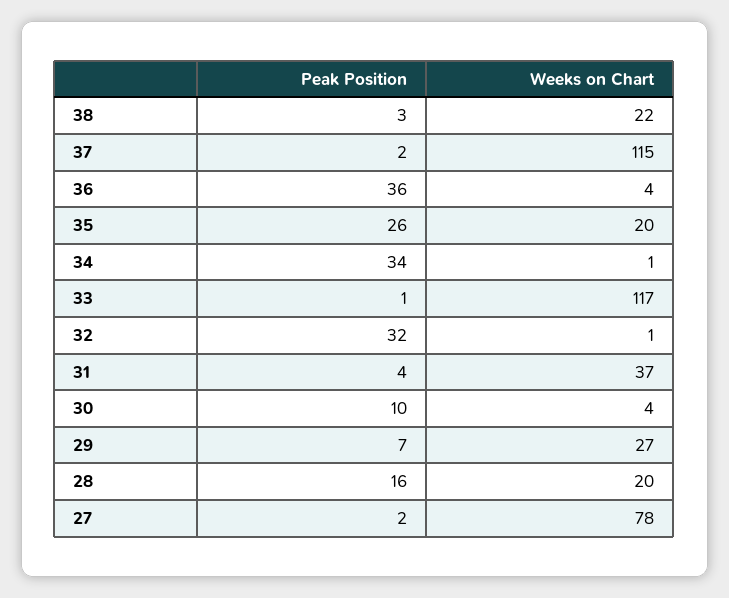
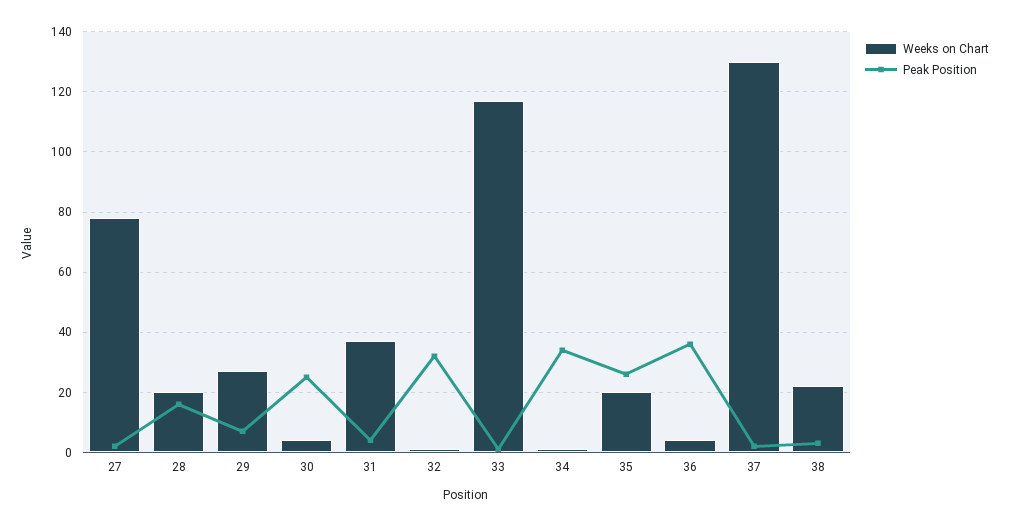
Weeks on Chart, 37: 115 -> 130
Peak Position, 30: 10 -> 25

